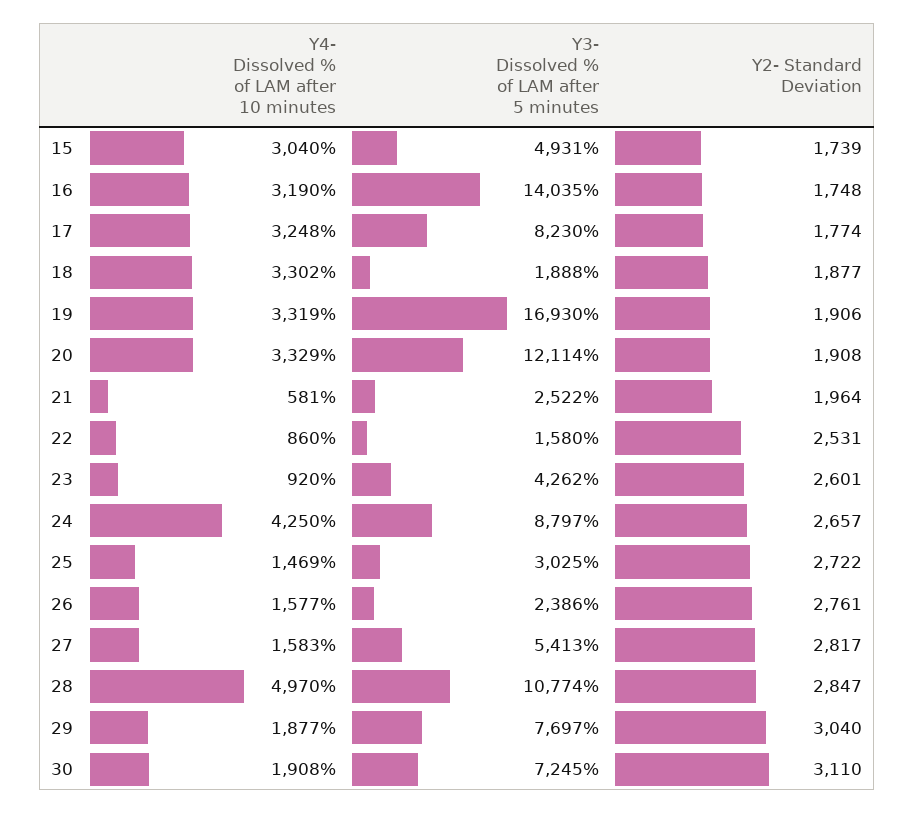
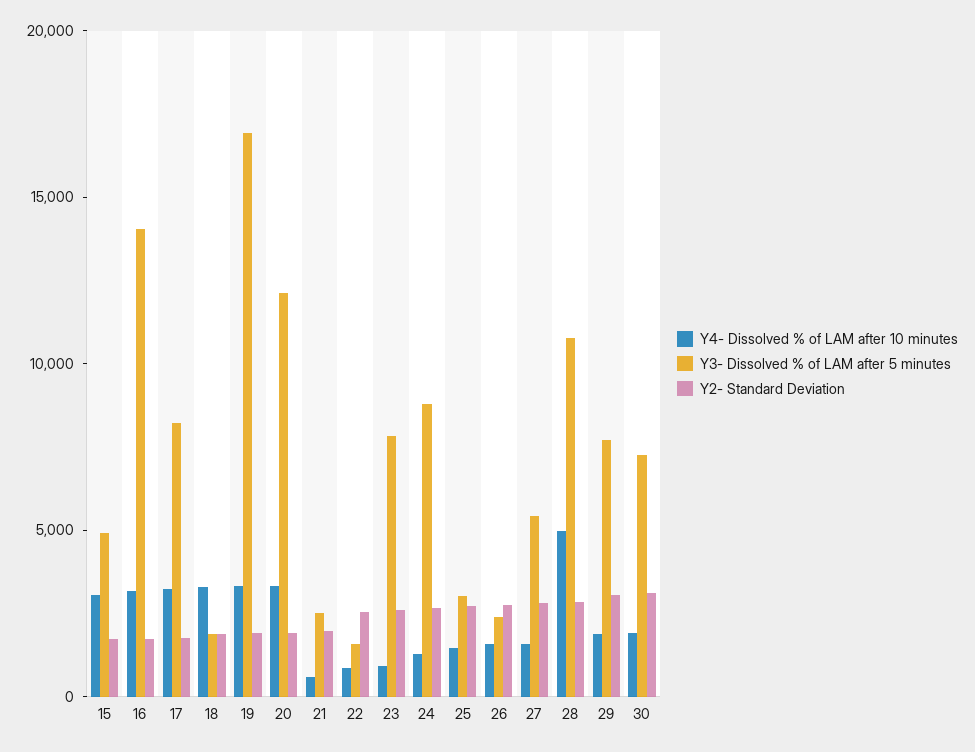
Y3- Dissolved % of LAM after 5 minutes, 23: 4262 -> 8000
Y4- Dissolved % of LAM after 10 minutes, 24: 4250 -> 1000

